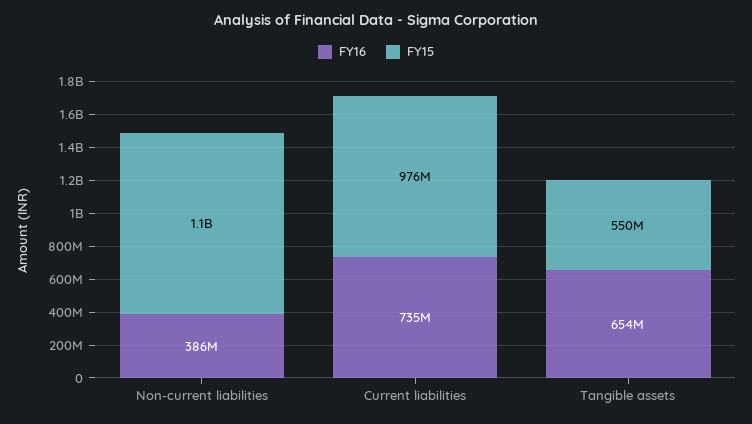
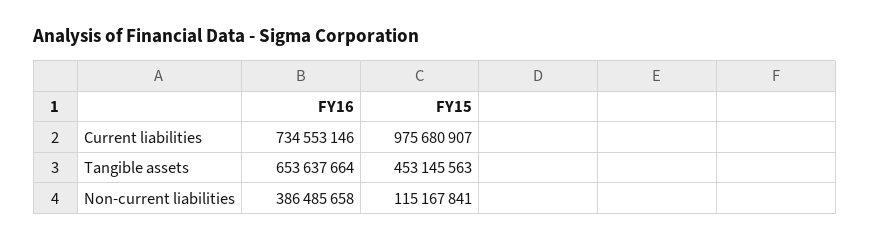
FY15, Non-current liabilities: 1100000000 -> 115167841
FY15, Tangible assets: 550000000 -> 453145563

